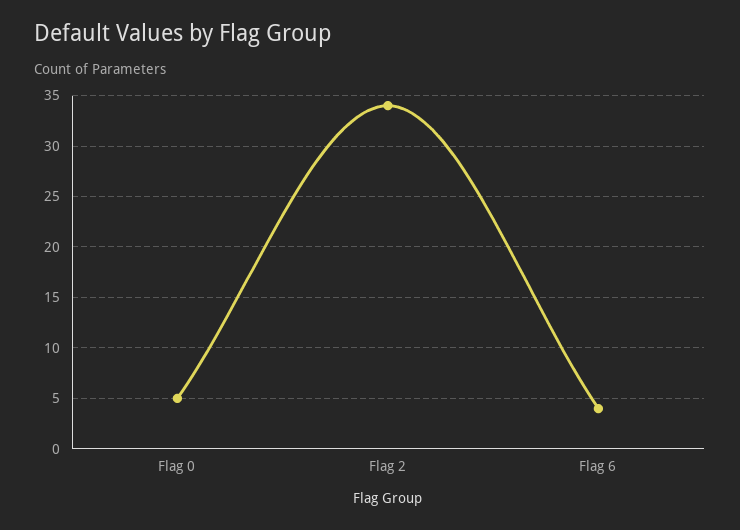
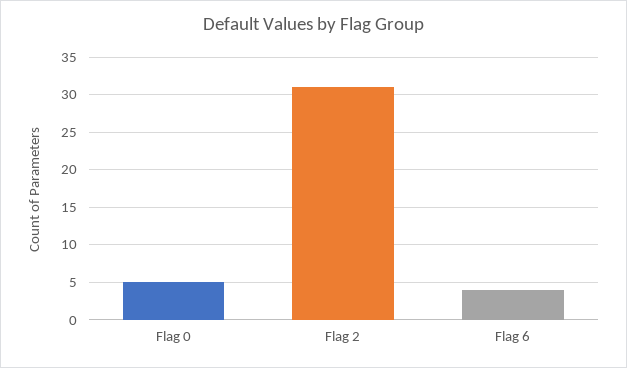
Flag 2: 34 -> 31

